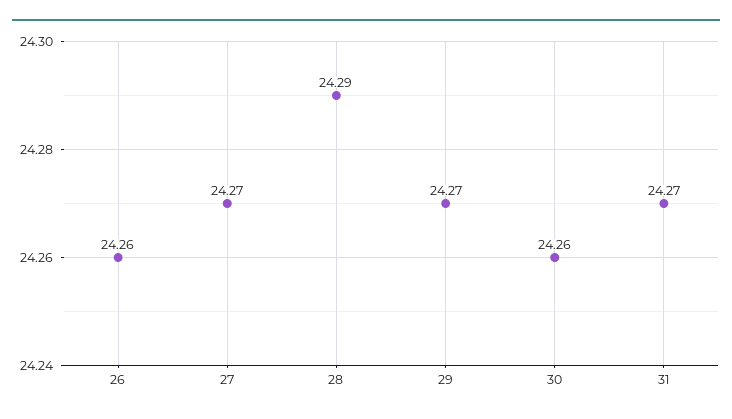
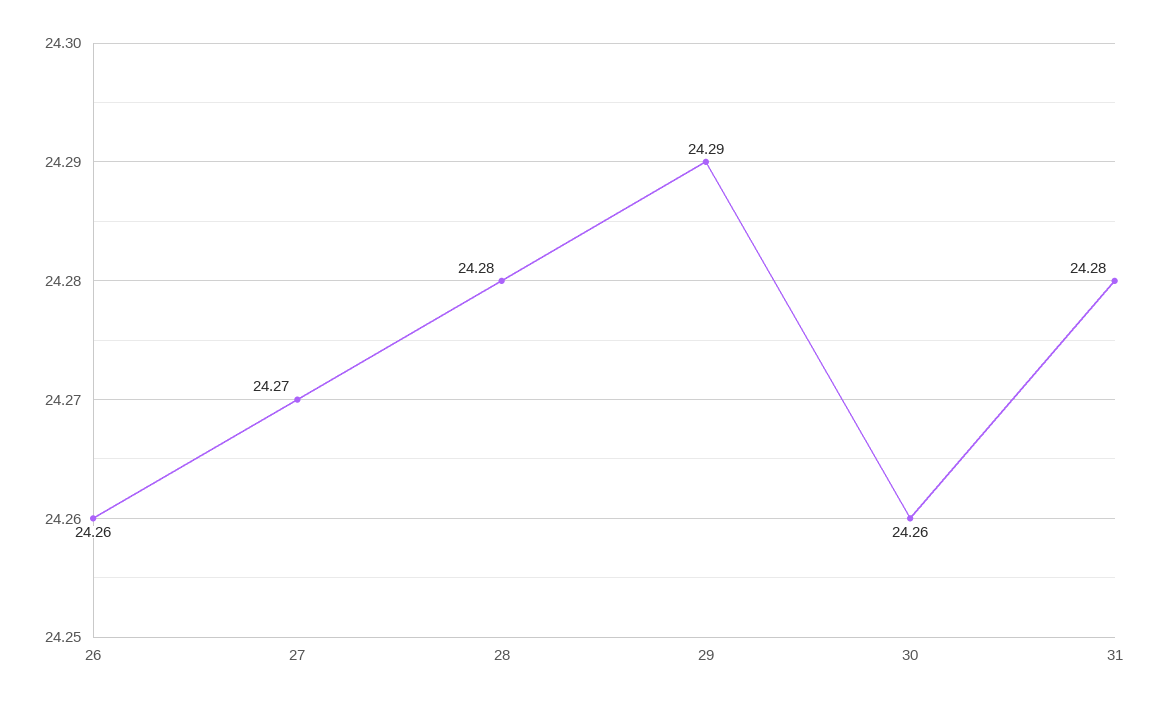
28: 24.29 -> 24.28
29: 24.27 -> 24.29
31: 24.27 -> 24.28

